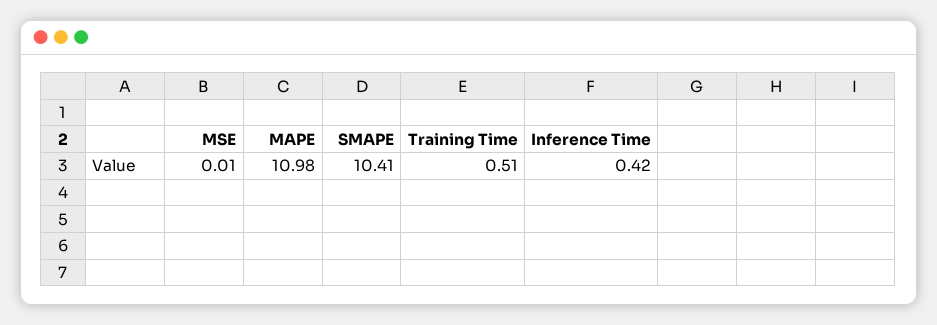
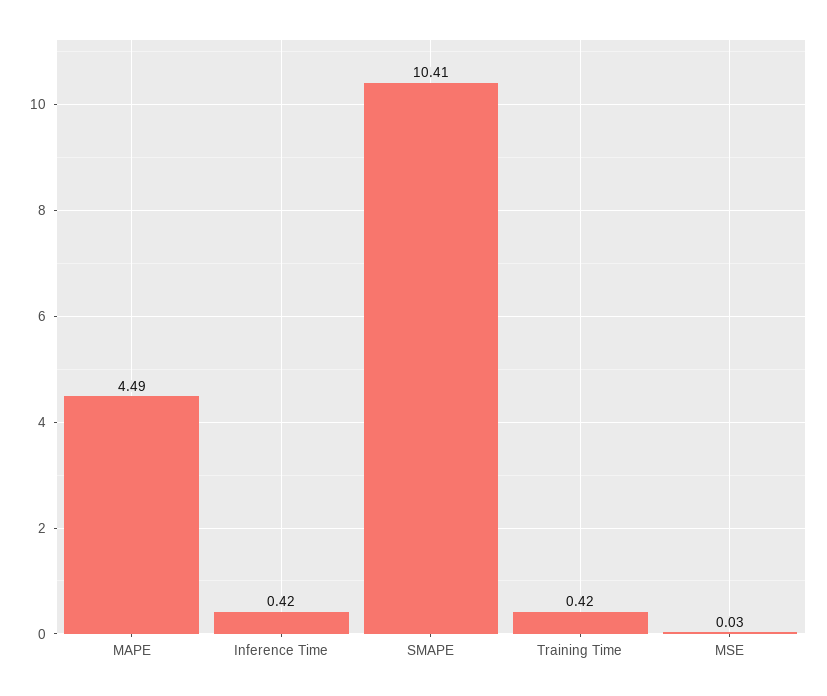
MSE: 0.01 -> 0.03
MAPE: 10.98 -> 4.49
Training Time: 0.51 -> 0.42

